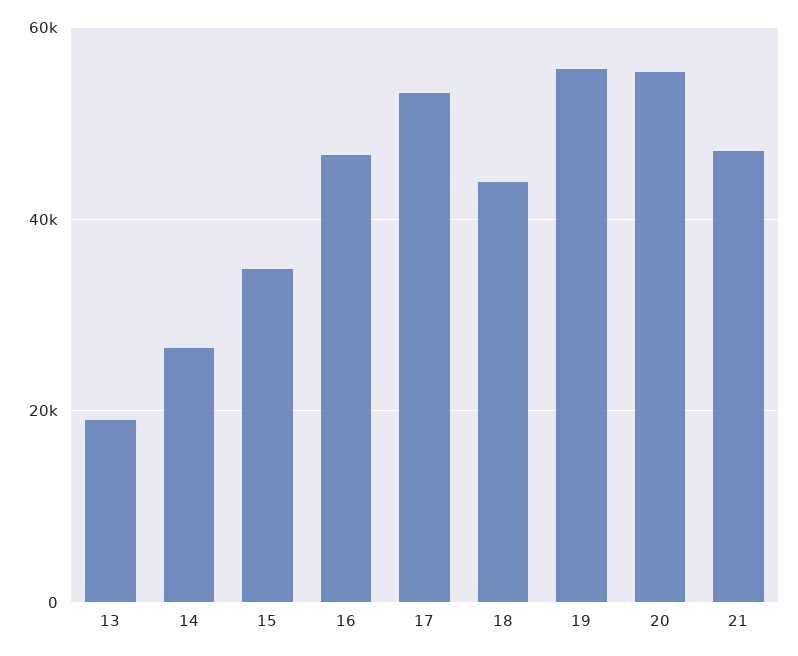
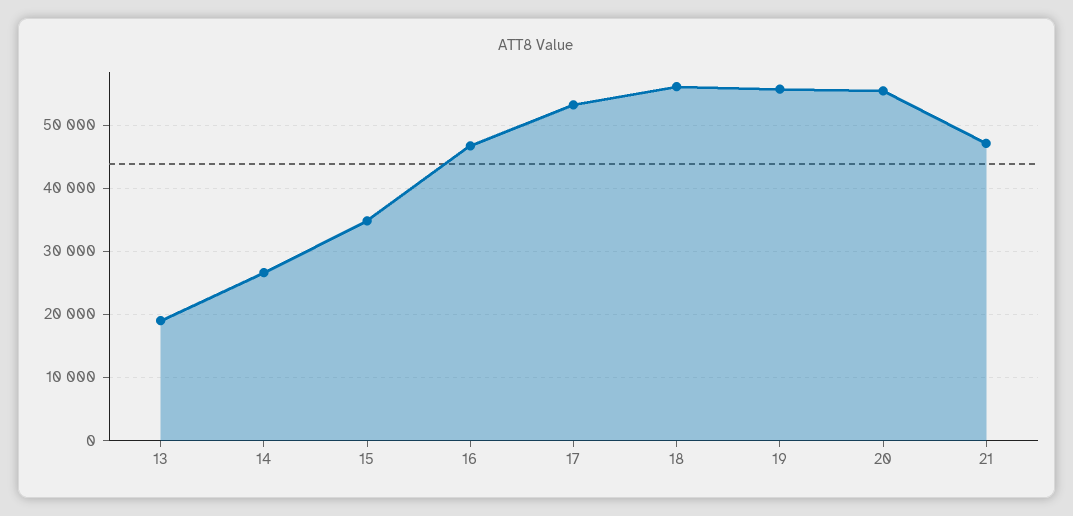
18: 44000 -> 56000

